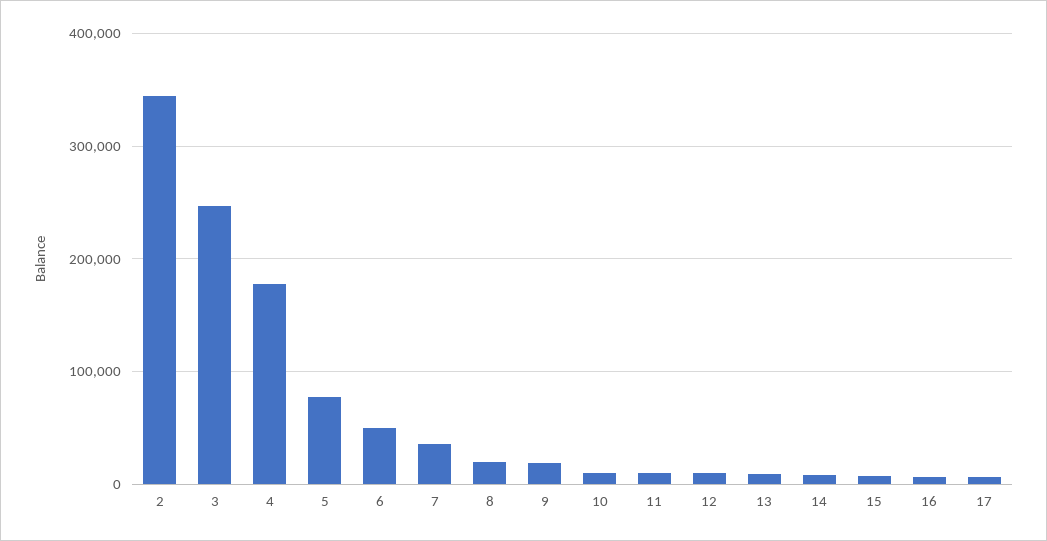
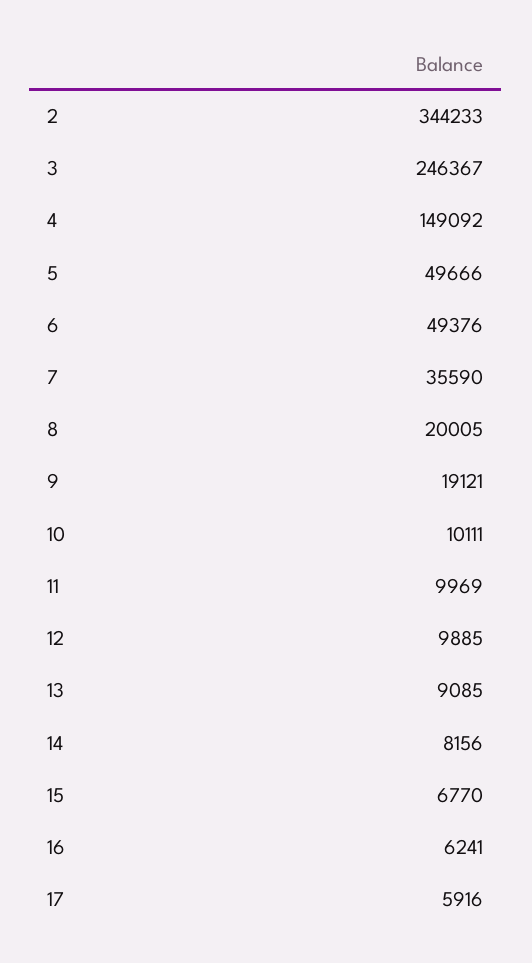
4: 180000 -> 149092
5: 80000 -> 49666

